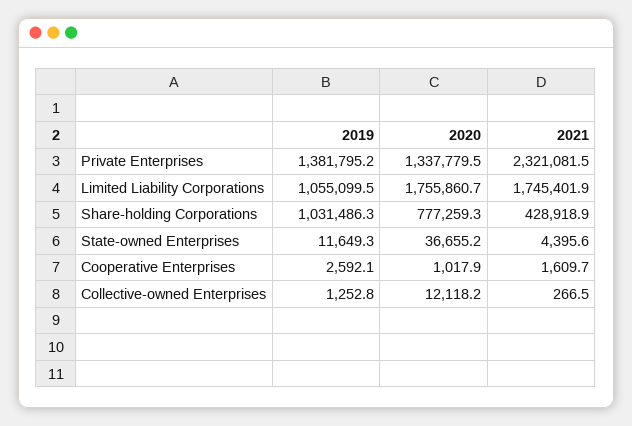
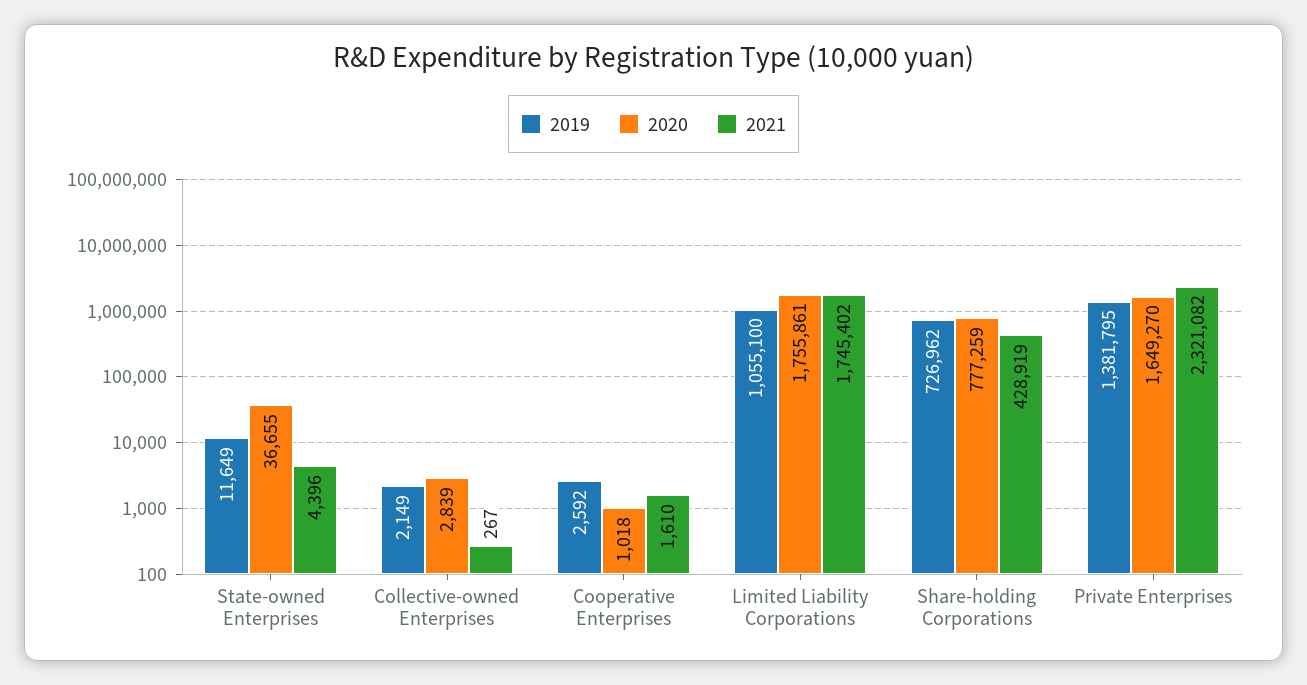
2020, Private Enterprises: 1337779.5 -> 1649270
2019, Share-holding Corporations: 1031486.3 -> 726962
2019, Collective-owned Enterprises: 1252.8 -> 2149
2020, Collective-owned Enterprises: 12118.2 -> 2839

